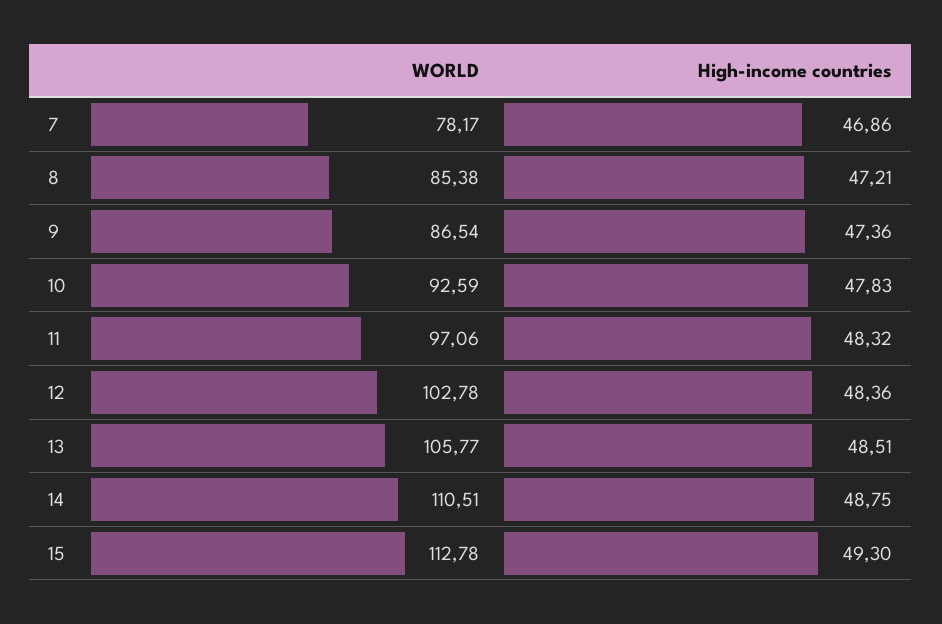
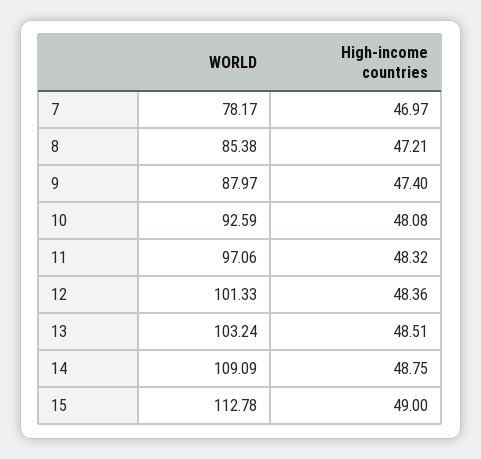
High-income countries, 7: 46.86 -> 46.97
WORLD, 9: 86.54 -> 87.97
High-income countries, 9: 47.36 -> 47.4
High-income countries, 10: 47.83 -> 48.08
WORLD, 12: 102.78 -> 101.33
WORLD, 13: 105.77 -> 103.24
WORLD, 14: 110.51 -> 109.09
High-income countries, 15: 49.3 -> 49

